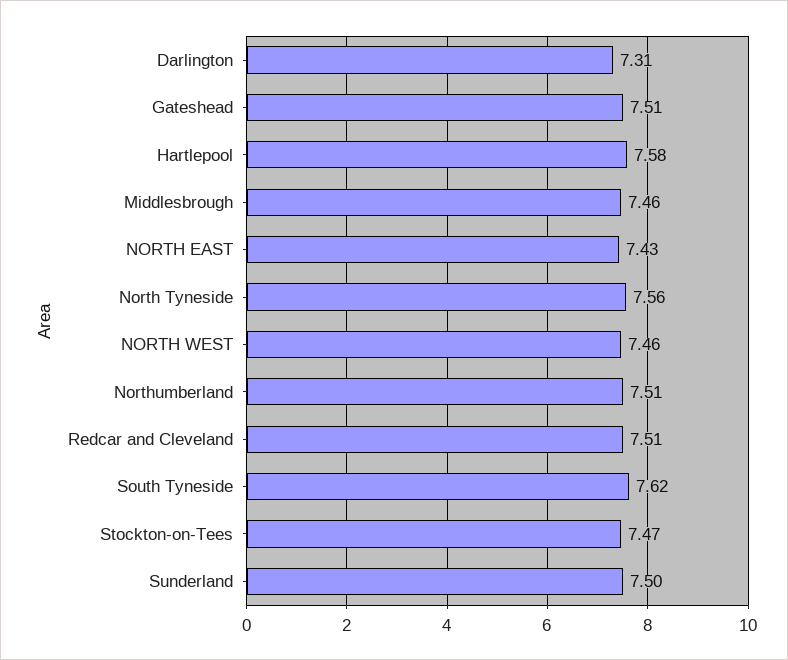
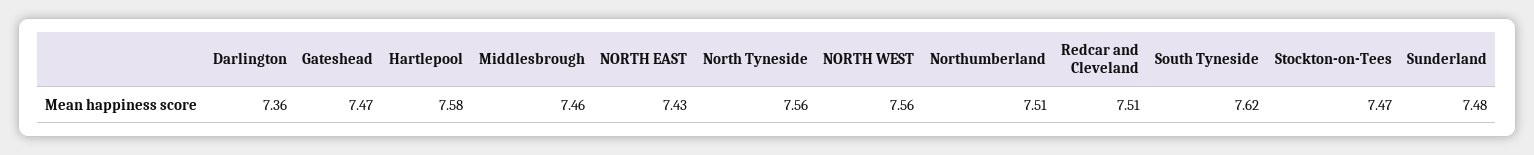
Darlington: 7.31 -> 7.36
Gateshead: 7.51 -> 7.47
NORTH WEST: 7.46 -> 7.56
Sunderland: 7.5 -> 7.48

